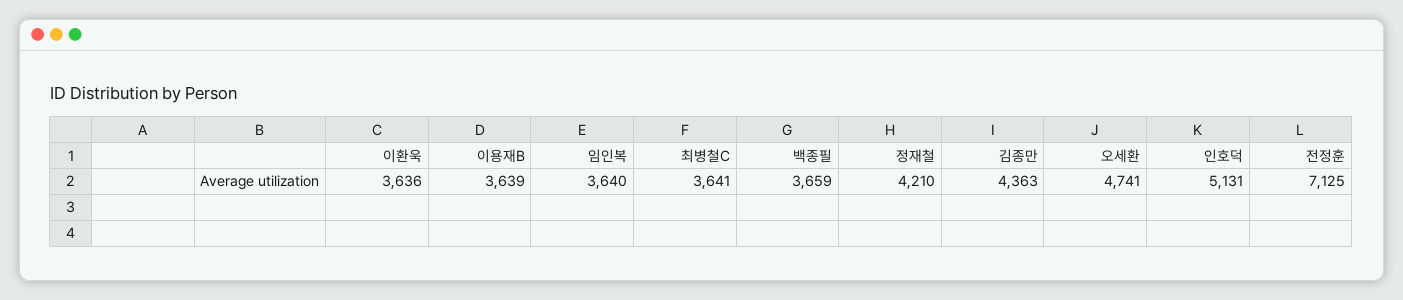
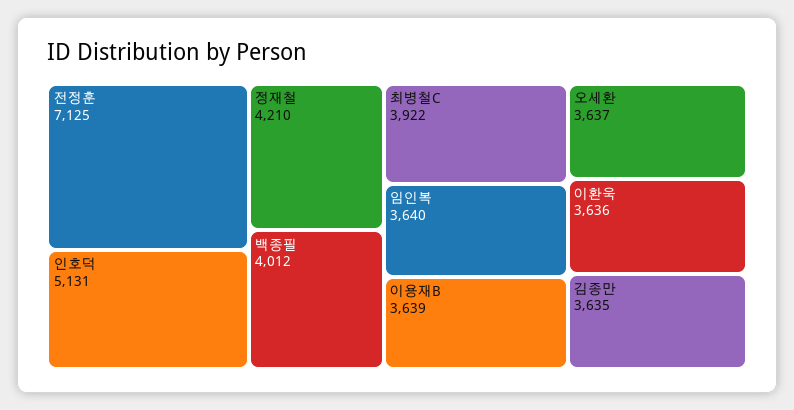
최병철C: 3641 -> 3922
백종필: 3659 -> 4012
김종만: 4363 -> 3635
오세환: 4741 -> 3637

